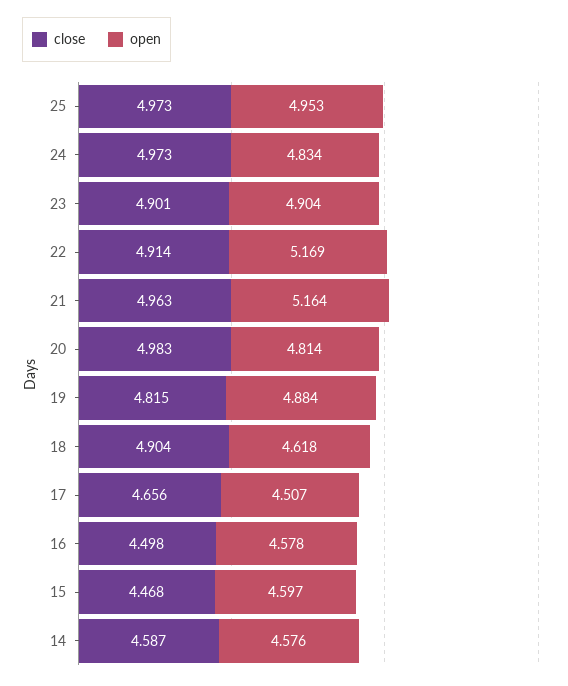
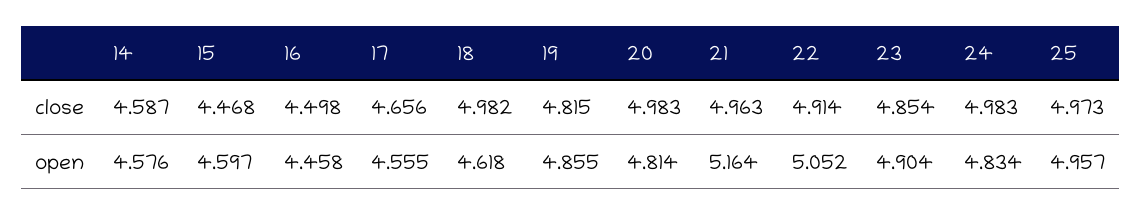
open, 25: 4.953 -> 4.957
close, 24: 4.973 -> 4.983
close, 23: 4.901 -> 4.854
open, 22: 5.169 -> 5.052
open, 19: 4.884 -> 4.855
close, 18: 4.904 -> 4.982
open, 17: 4.507 -> 4.555
open, 16: 4.578 -> 4.458

